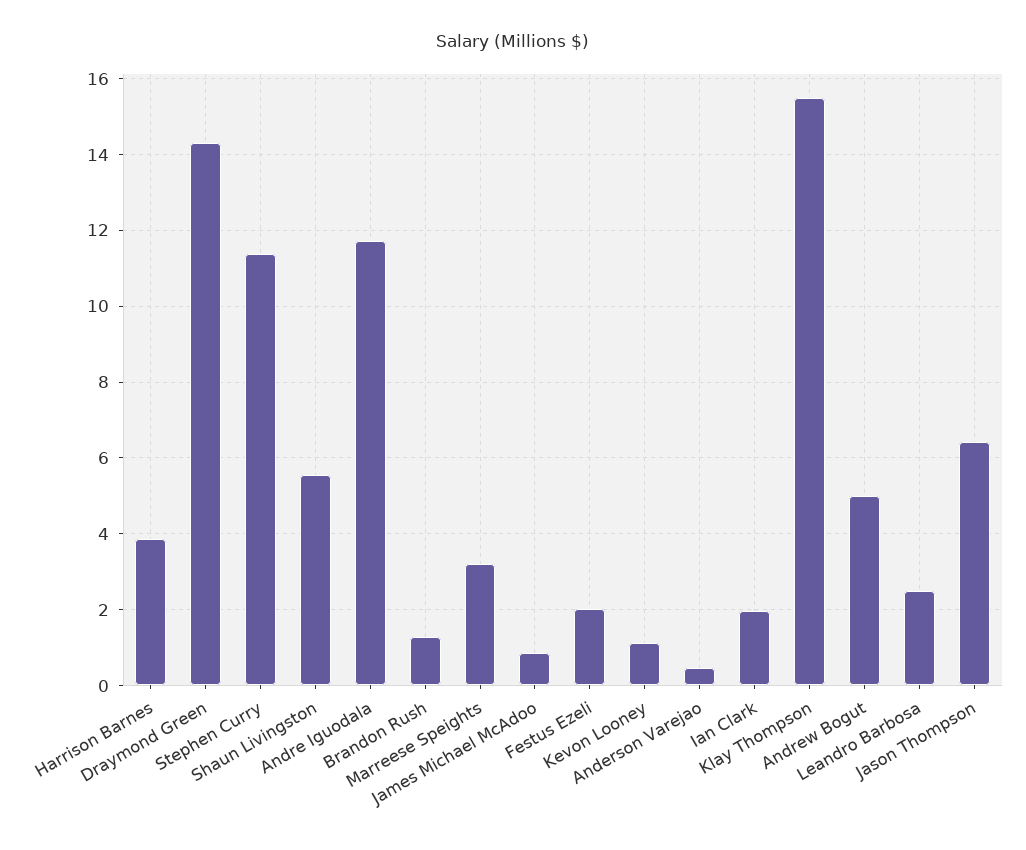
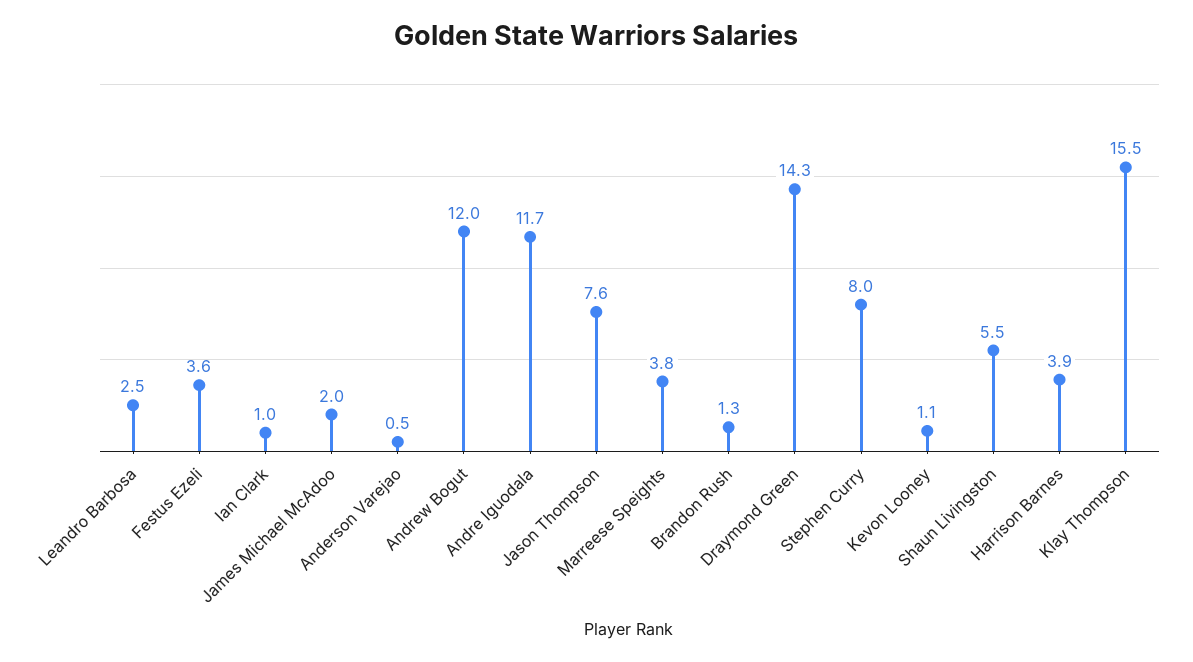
Stephen Curry: 11.4 -> 8
Marreese Speights: 3.2 -> 3.8
James Michael McAdoo: 0.8 -> 2
Festus Ezeli: 2 -> 3.6
Ian Clark: 2 -> 1
Andrew Bogut: 5 -> 12
Jason Thompson: 6.4 -> 7.6

